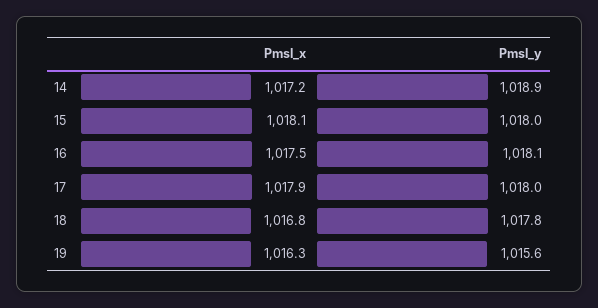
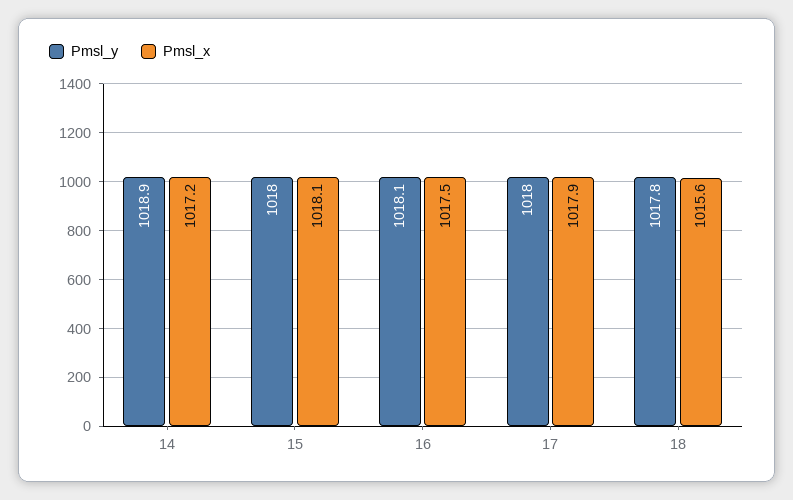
Pmsl_x, 18: 1016.8 -> 1015.6
Pmsl_x, 19: 1016.3 -> none
Pmsl_y, 19: 1015.6 -> none

